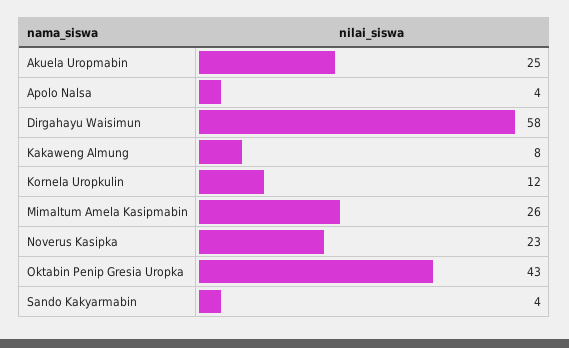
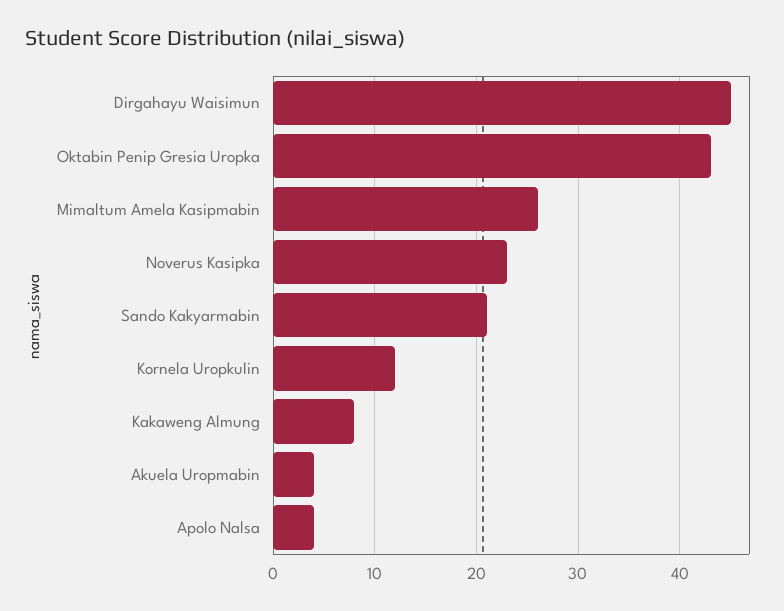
Akuela Uropmabin: 25 -> 4
Dirgahayu Waisimun: 58 -> 45
Sando Kakyarmabin: 4 -> 21

